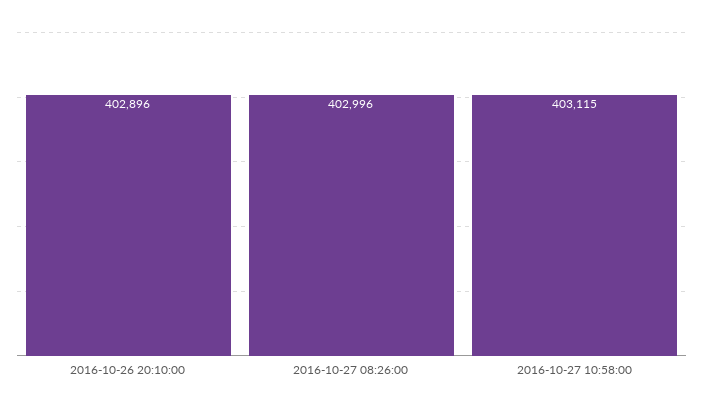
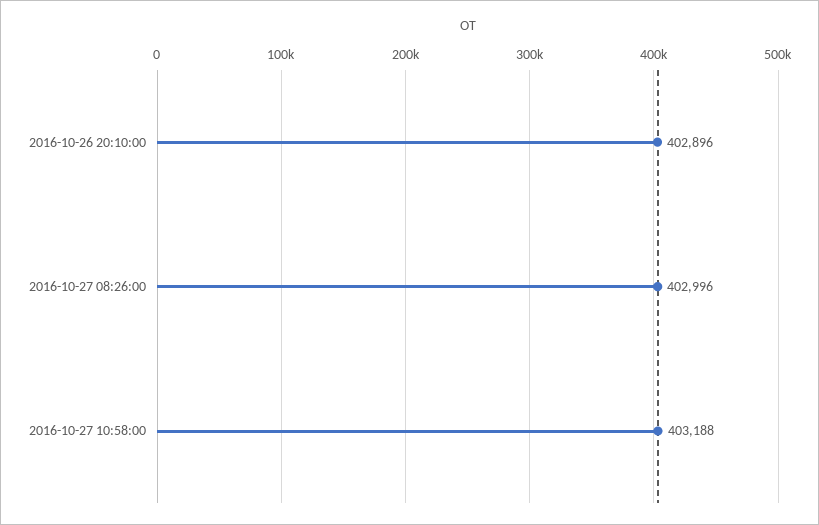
2016-10-27 10:58:00: 403115 -> 403188

